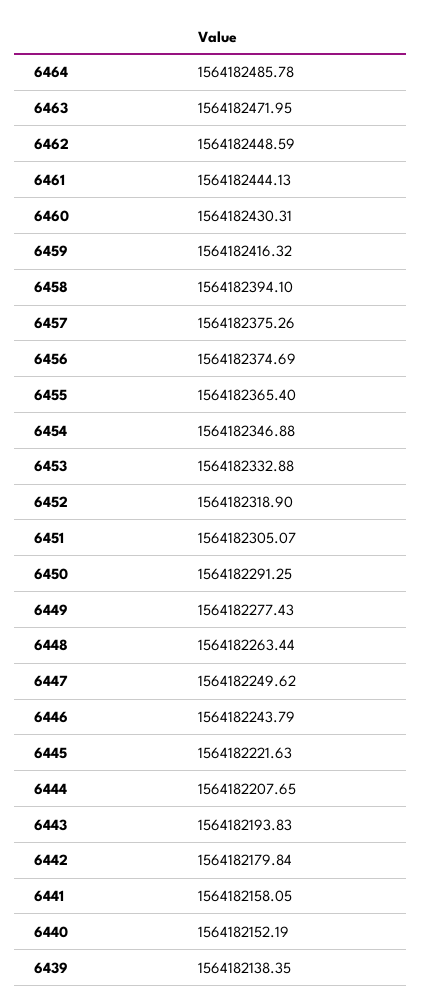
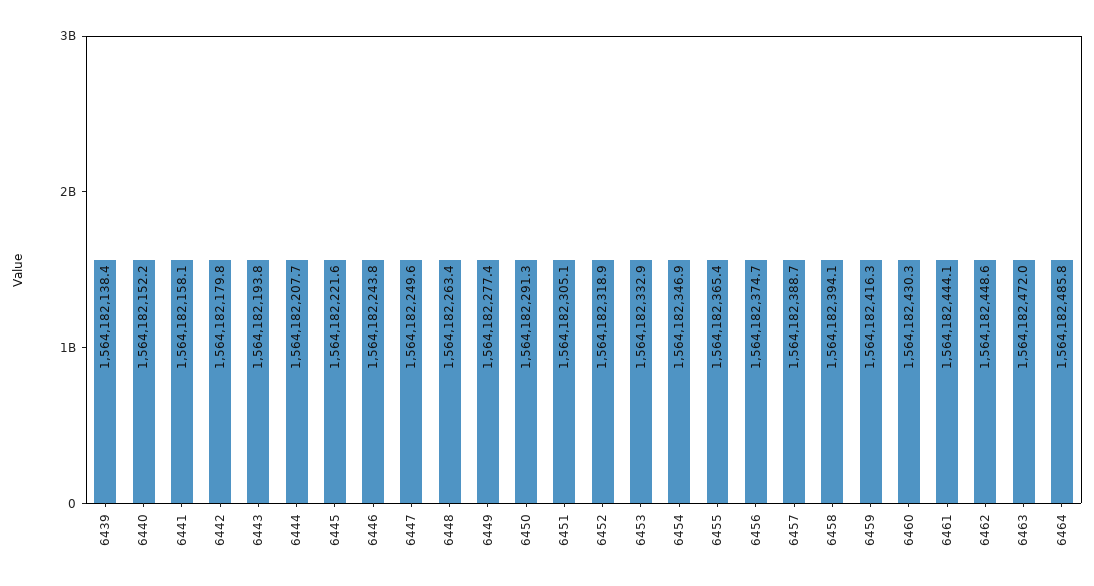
6457: 1564182375.26 -> 1564182388.7

